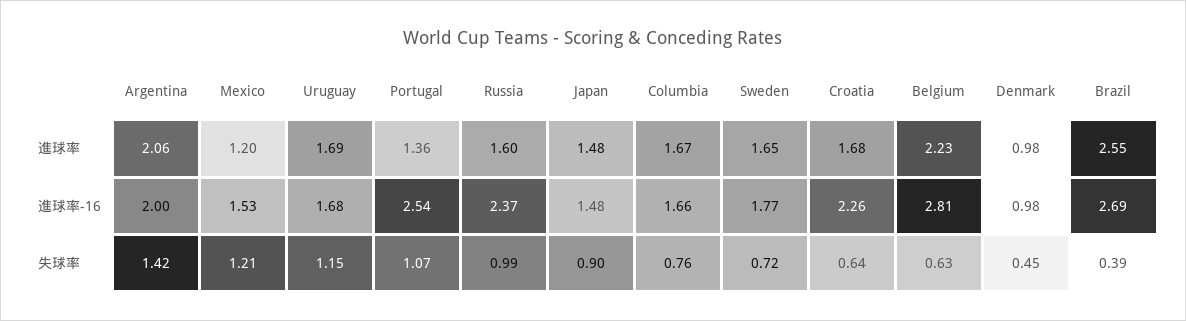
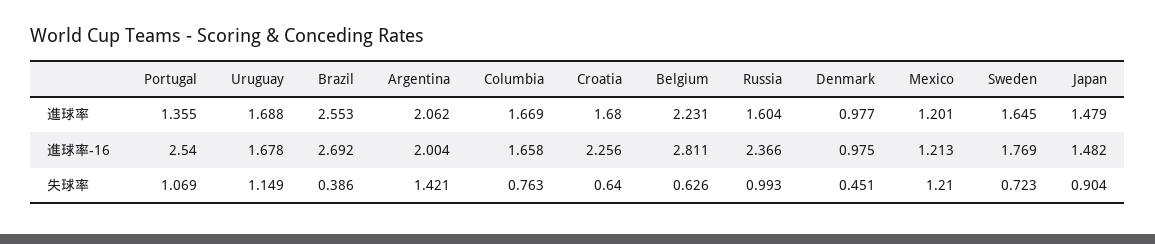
Mexico, 進球率-16: 1.53 -> 1.213

